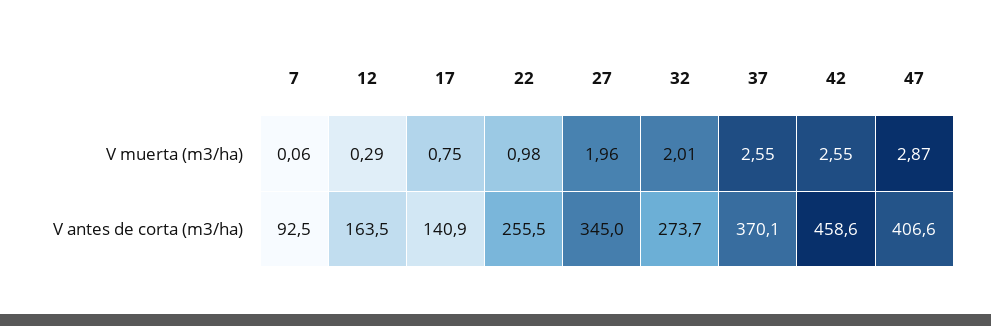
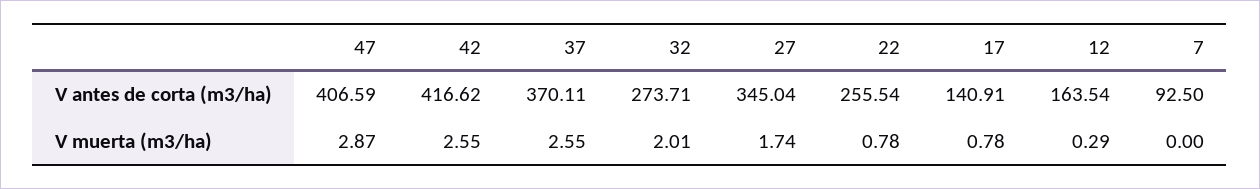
7, V muerta (m3/ha): 0.06 -> 0
17, V muerta (m3/ha): 0.75 -> 0.78
22, V muerta (m3/ha): 0.98 -> 0.78
27, V muerta (m3/ha): 1.96 -> 1.74
42, V antes de corta (m3/ha): 458.6 -> 416.62

